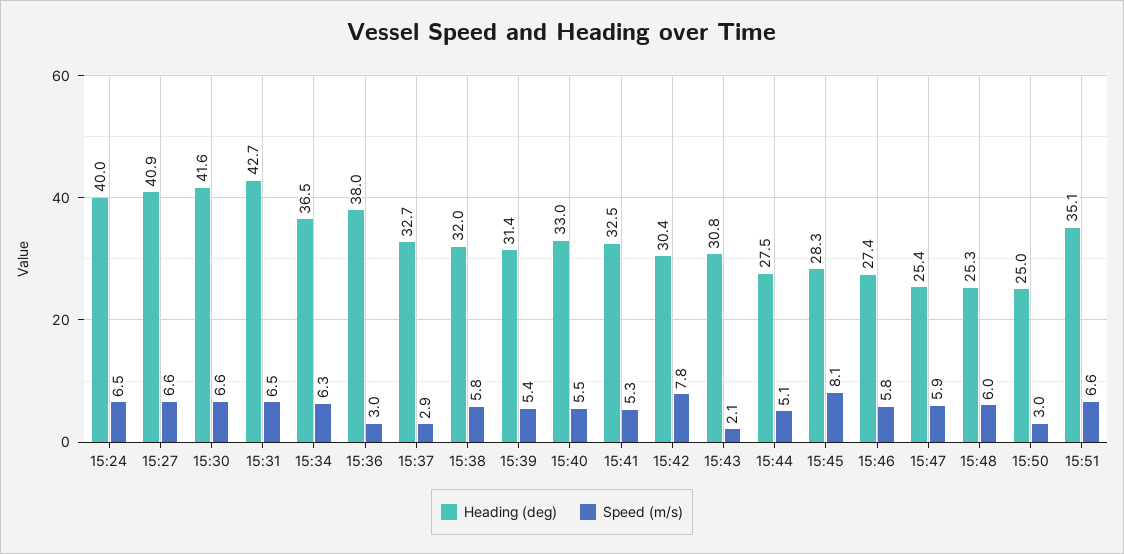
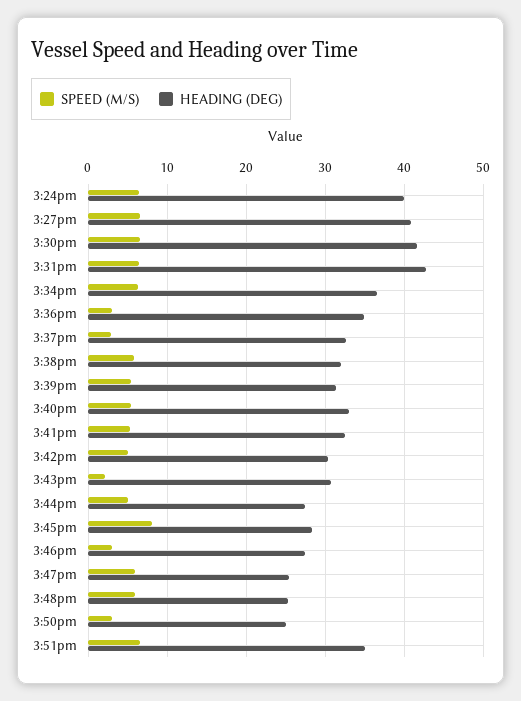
Heading (deg), 15:36: 38 -> 35
Speed (m/s), 15:42: 7.8 -> 5
Speed (m/s), 15:46: 5.8 -> 3

